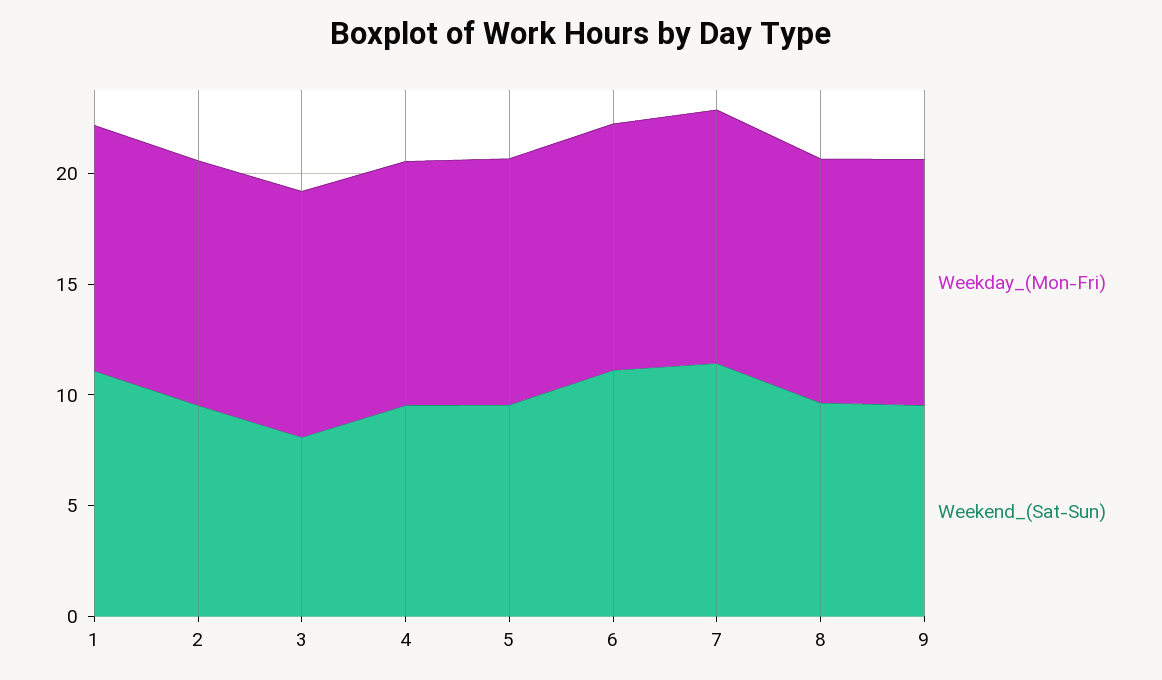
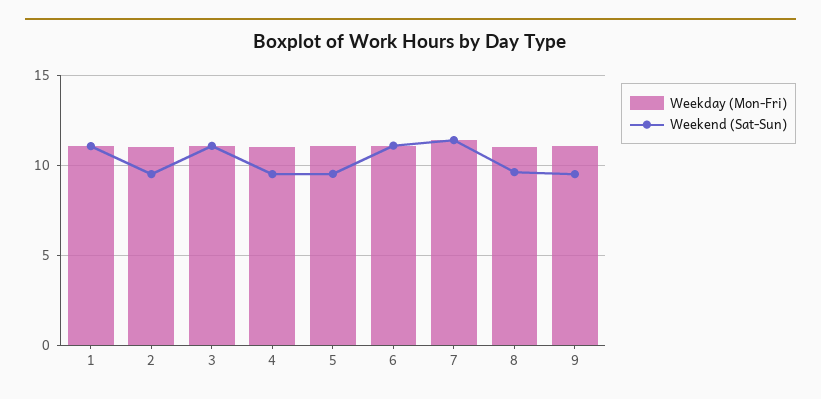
Weekend_(Sat-Sun), 3: 8 -> 11

